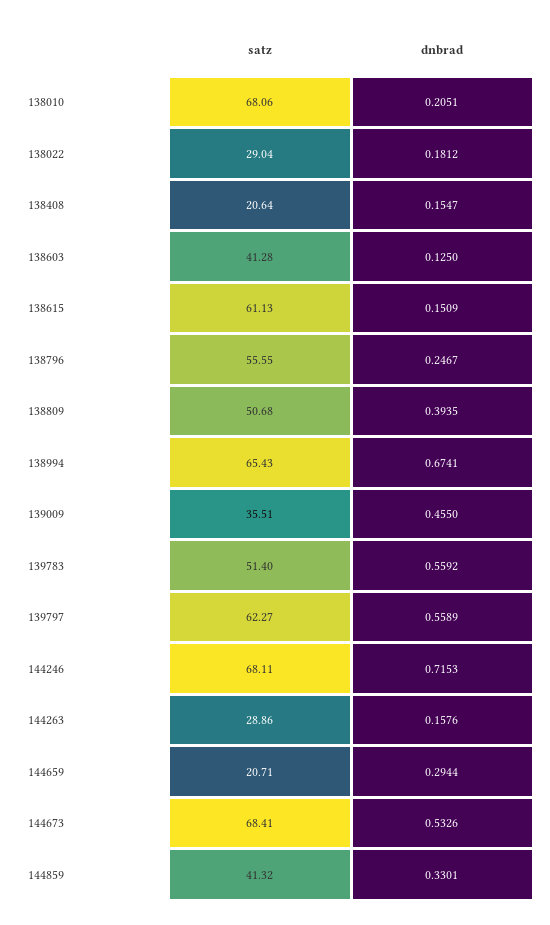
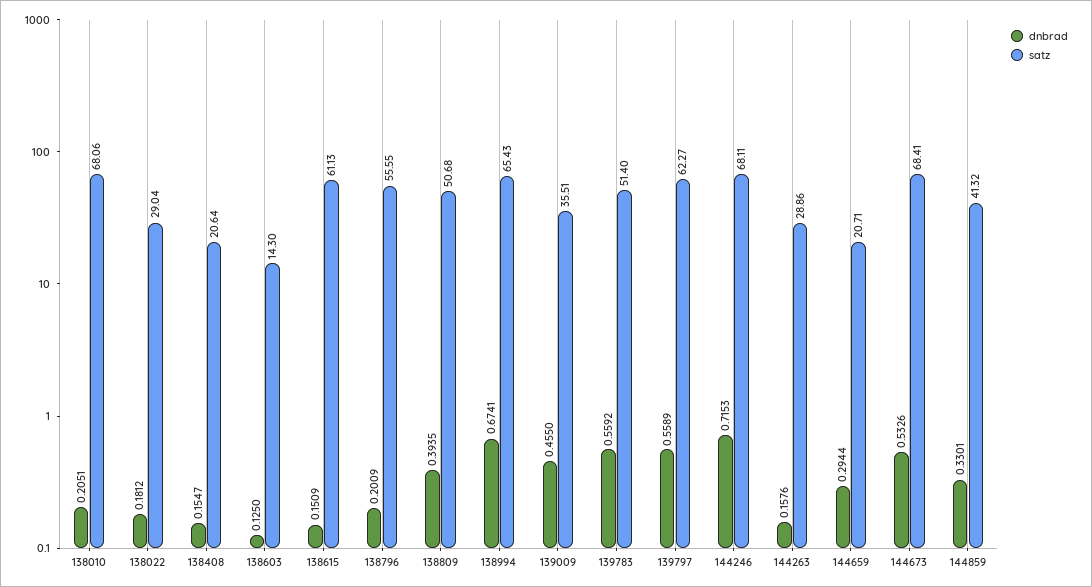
satz, 138603: 41.28 -> 14.3
dnbrad, 138796: 0.2467 -> 0.2009

